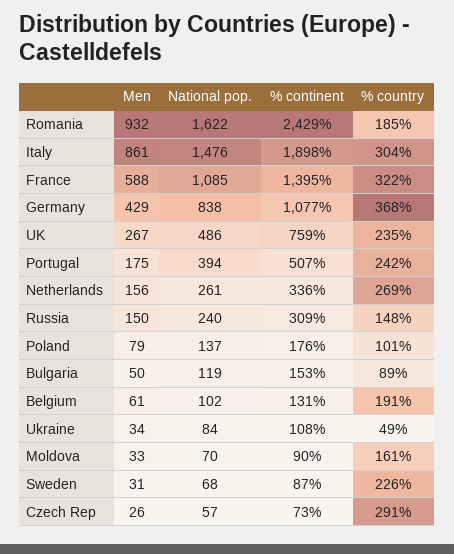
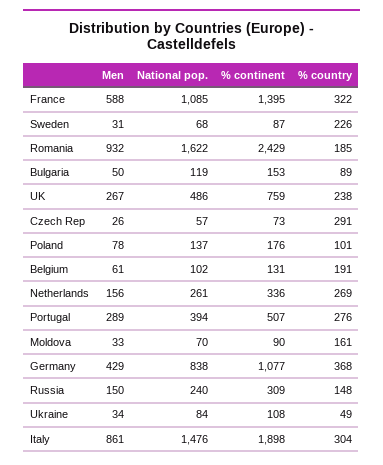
% country, UK: 235 -> 238
Men, Portugal: 175 -> 289
% country, Portugal: 242 -> 276
Men, Poland: 79 -> 78

